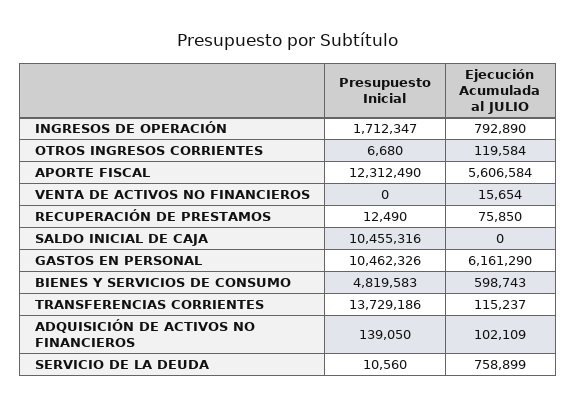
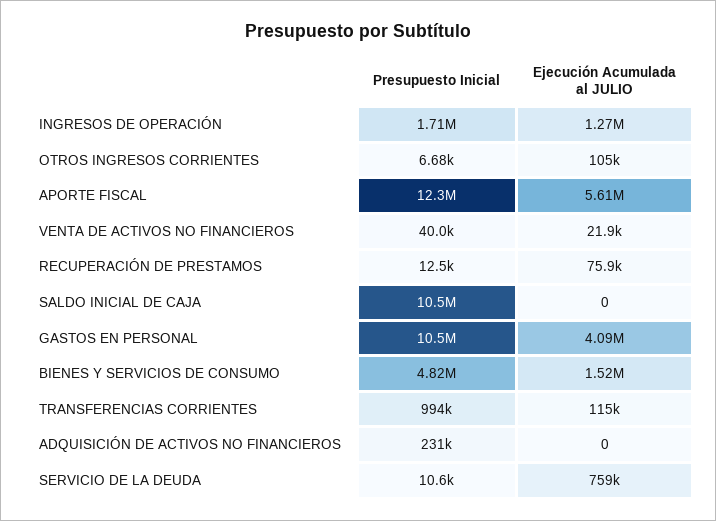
Ejecución Acumulada al JULIO, INGRESOS DE OPERACIÓN: 792890 -> 1270000
Ejecución Acumulada al JULIO, OTROS INGRESOS CORRIENTES: 119584 -> 105000
Presupuesto Inicial, VENTA DE ACTIVOS NO FINANCIEROS: 0 -> 40000
Ejecución Acumulada al JULIO, VENTA DE ACTIVOS NO FINANCIEROS: 15654 -> 21900
Ejecución Acumulada al JULIO, GASTOS EN PERSONAL: 6161290 -> 4090000
Ejecución Acumulada al JULIO, BIENES Y SERVICIOS DE CONSUMO: 598743 -> 1520000
Presupuesto Inicial, TRANSFERENCIAS CORRIENTES: 13729186 -> 994000
Presupuesto Inicial, ADQUISICIÓN DE ACTIVOS NO FINANCIEROS: 139050 -> 231000
Ejecución Acumulada al JULIO, ADQUISICIÓN DE ACTIVOS NO FINANCIEROS: 102109 -> 0

